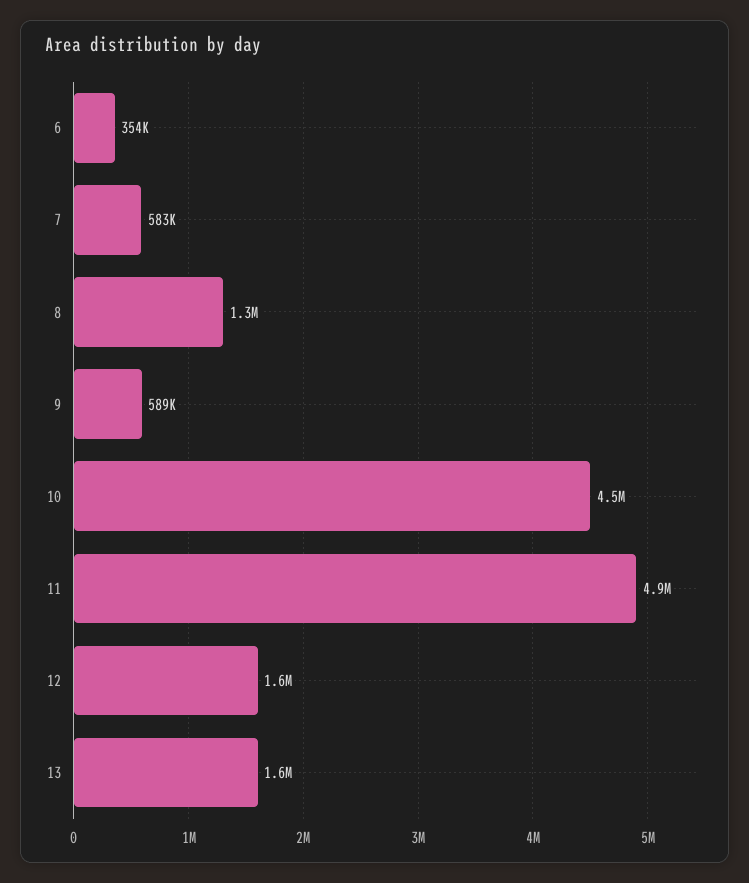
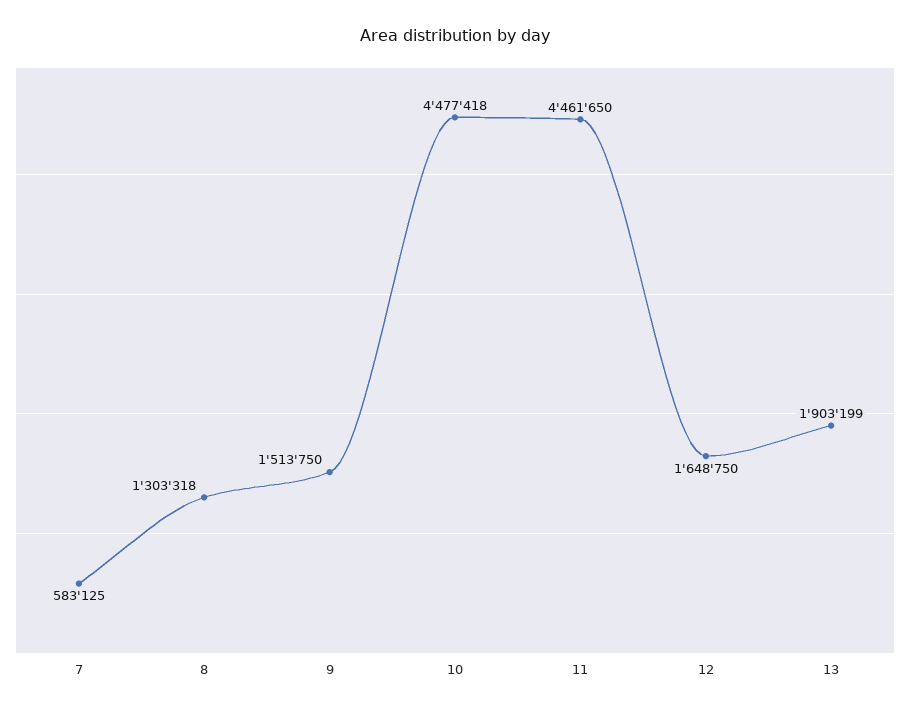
6: 354000 -> none
9: 589000 -> 1513750
11: 4900000 -> 4461650
13: 1600000 -> 1903199

